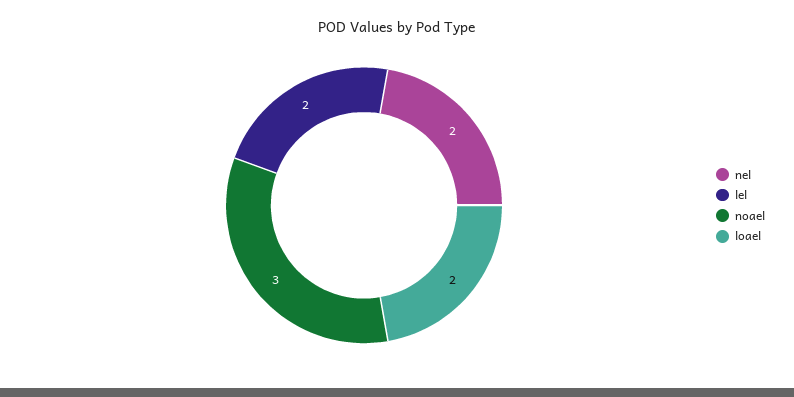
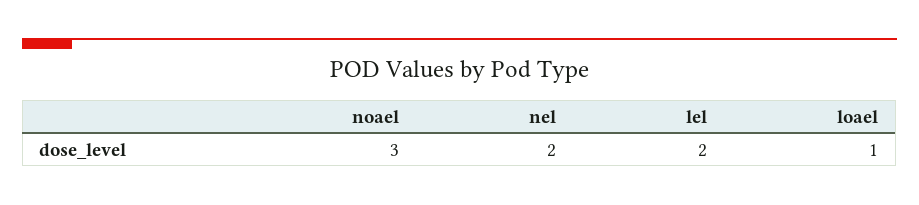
loael: 2 -> 1

